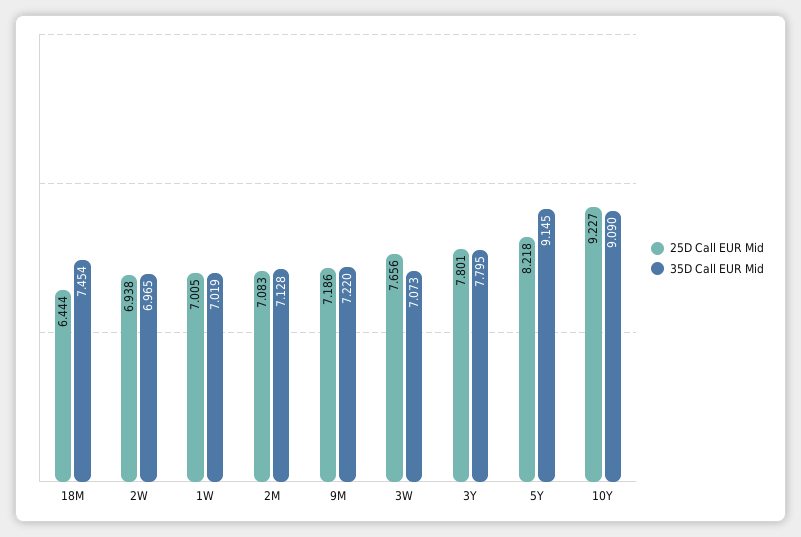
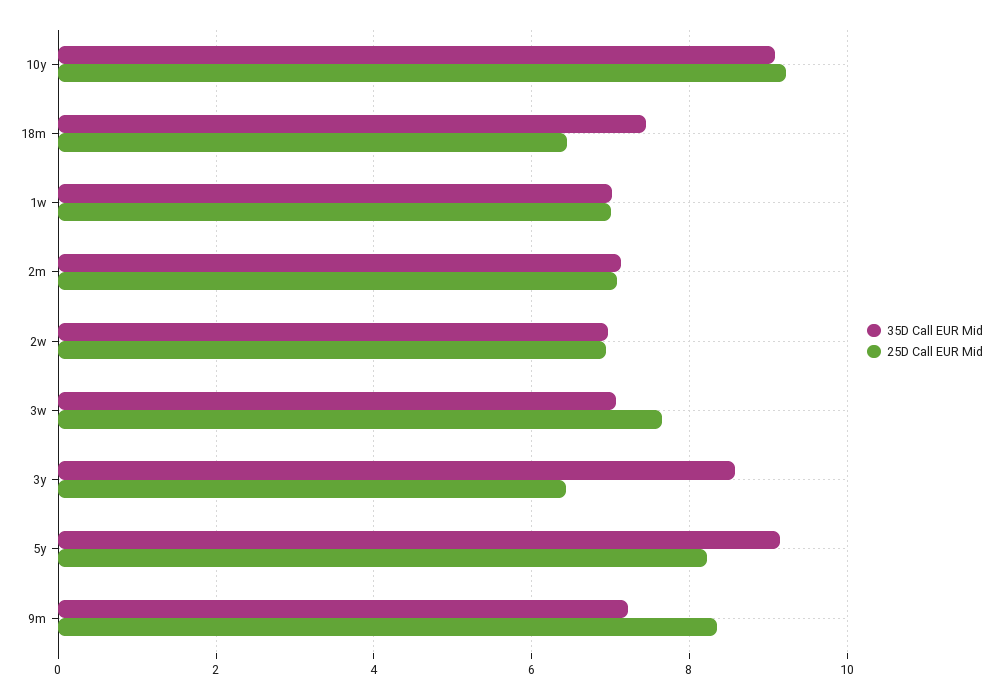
25D Call EUR Mid, 9M: 7.186 -> 8.4
25D Call EUR Mid, 3Y: 7.801 -> 6.4
35D Call EUR Mid, 3Y: 7.795 -> 8.6

